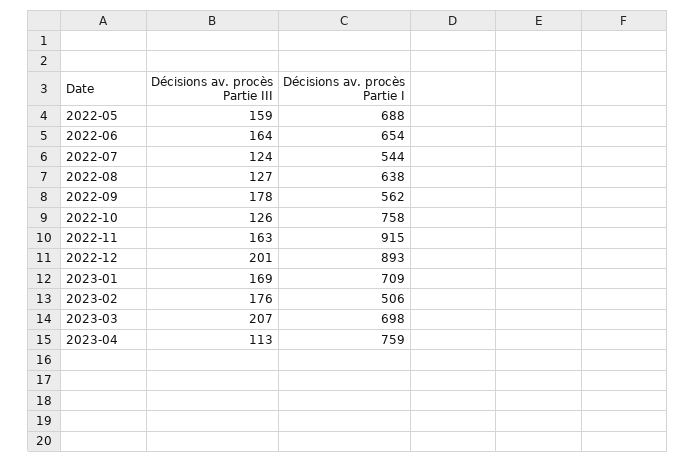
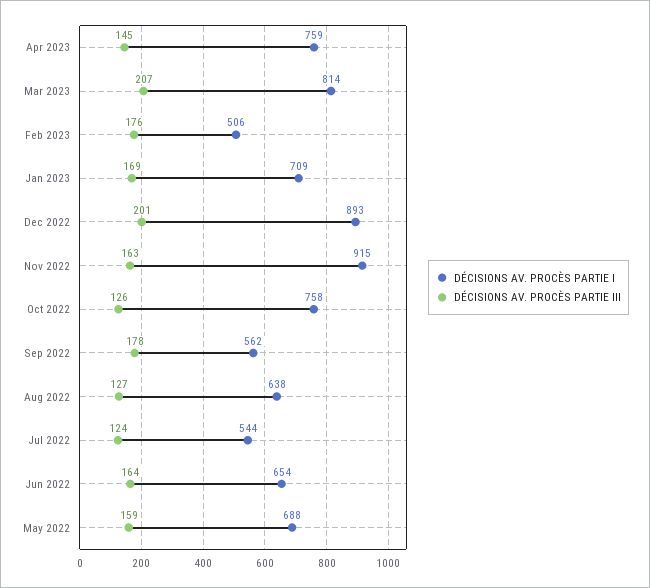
Décisions av. procès Partie I, 2023-03: 698 -> 814
Décisions av. procès Partie III, 2023-04: 113 -> 145

